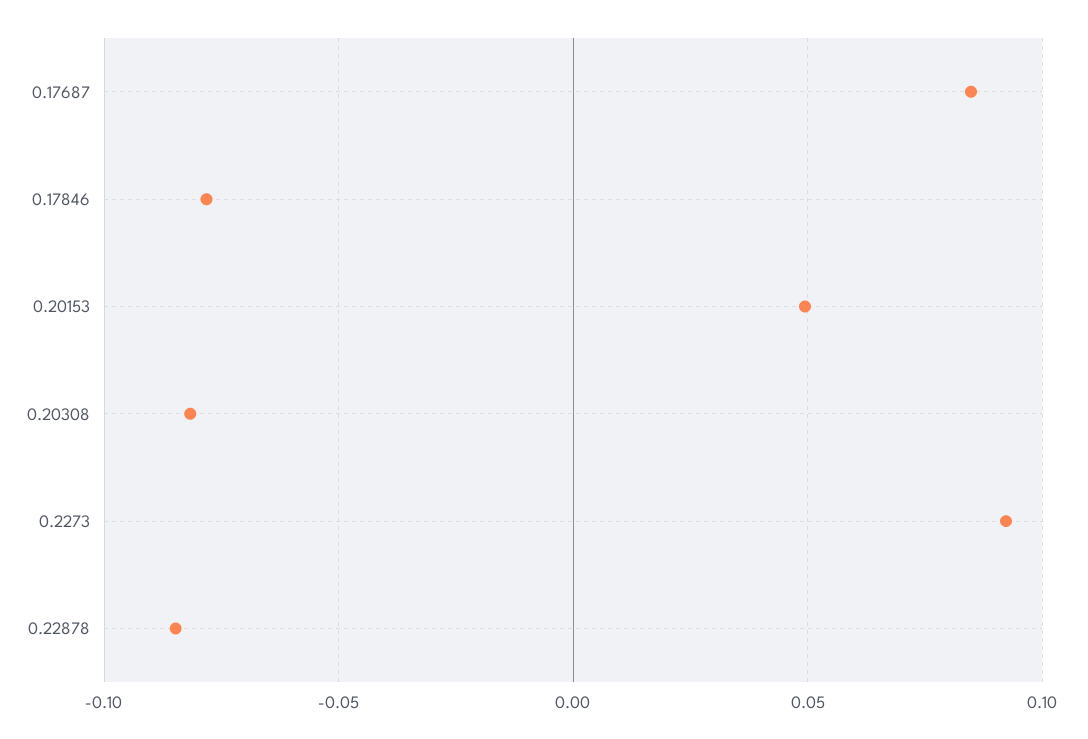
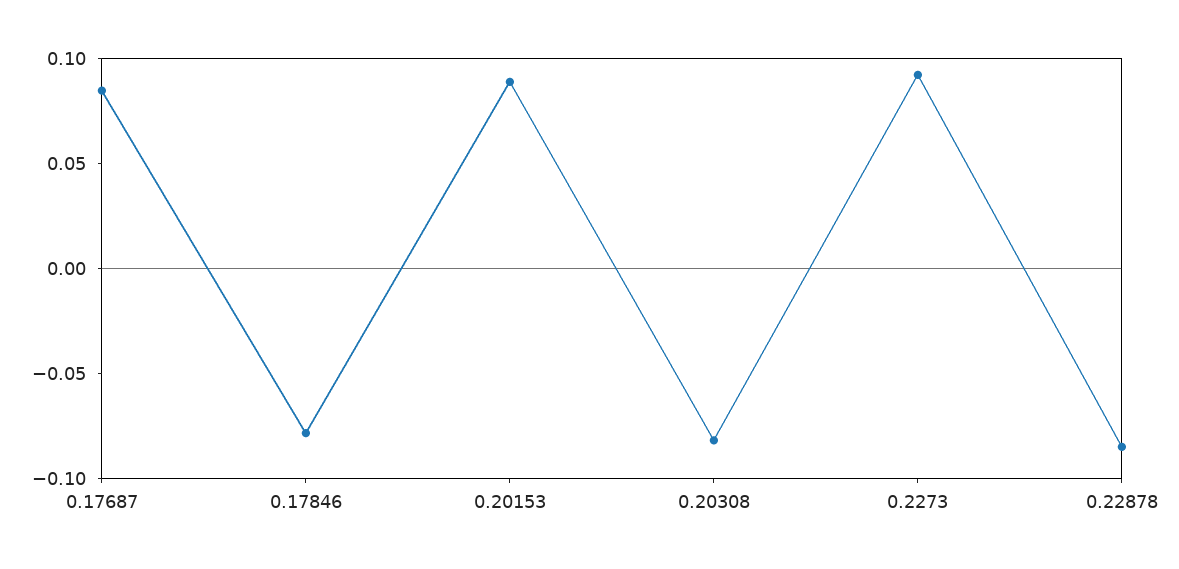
0.20153: 0.05 -> 0.09

